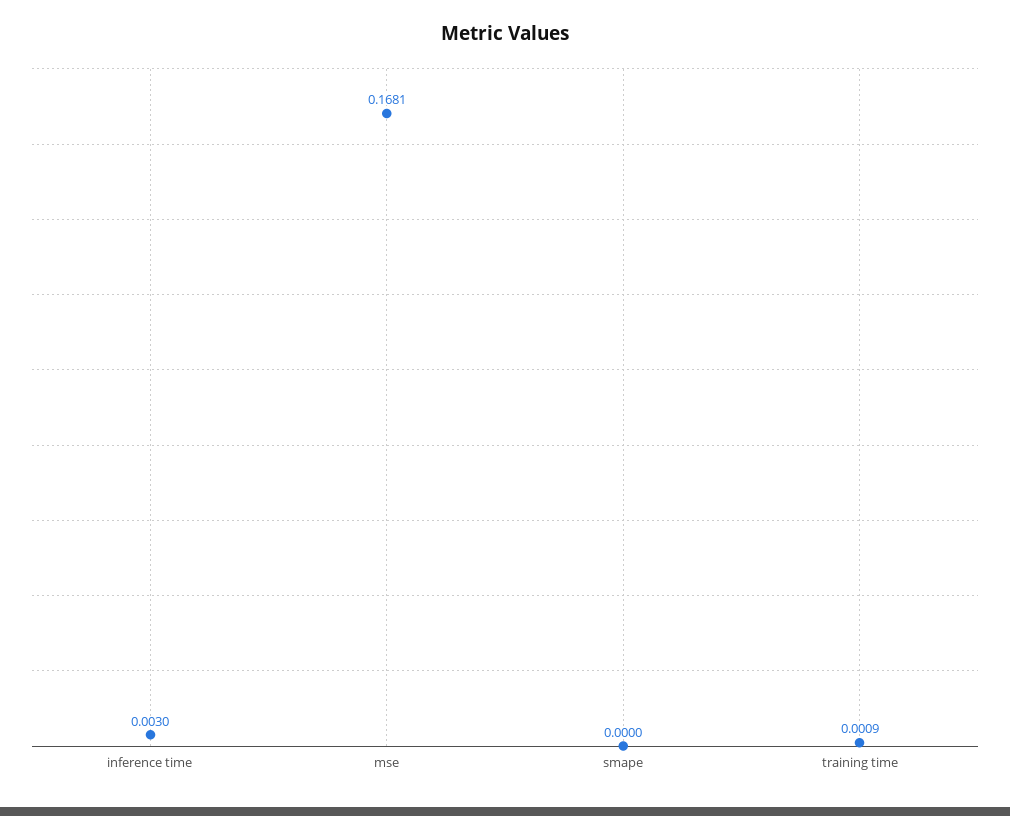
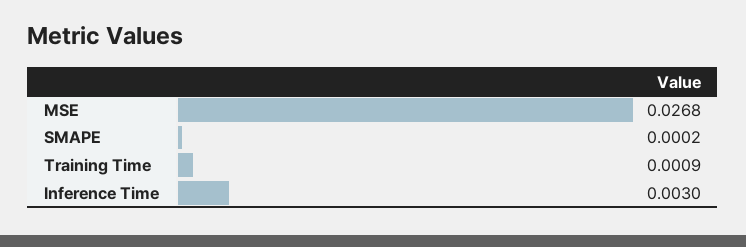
mse: 0.1681 -> 0.0268
smape: 0 -> 0.0002

